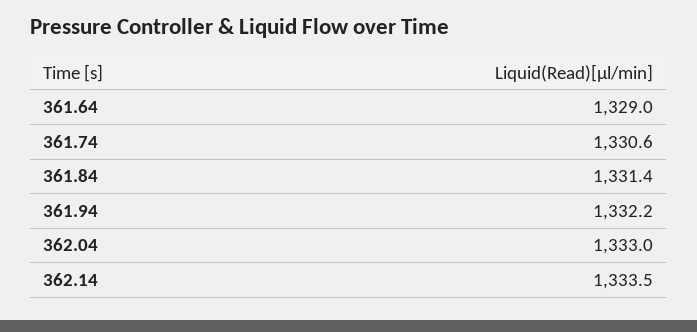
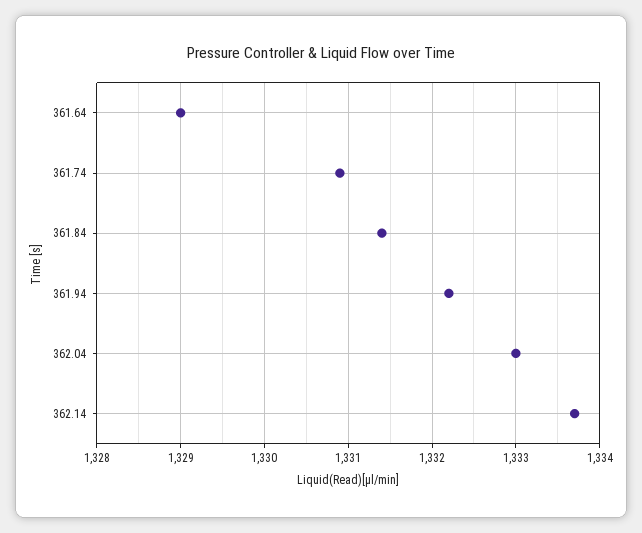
361.74: 1330.6 -> 1330.9
362.14: 1333.5 -> 1333.7

